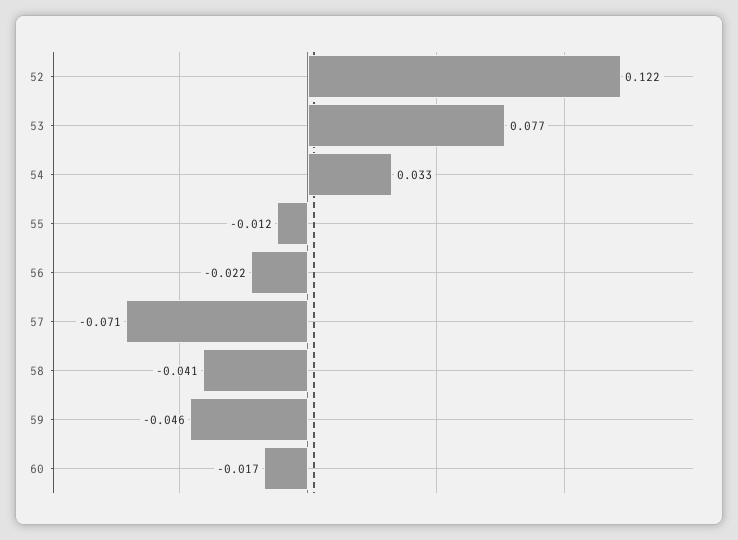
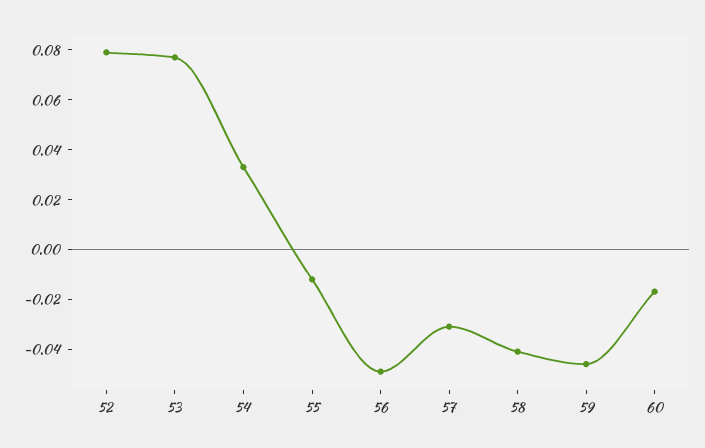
52: 0.122 -> 0.08
56: -0.022 -> -0.05
57: -0.071 -> -0.03

